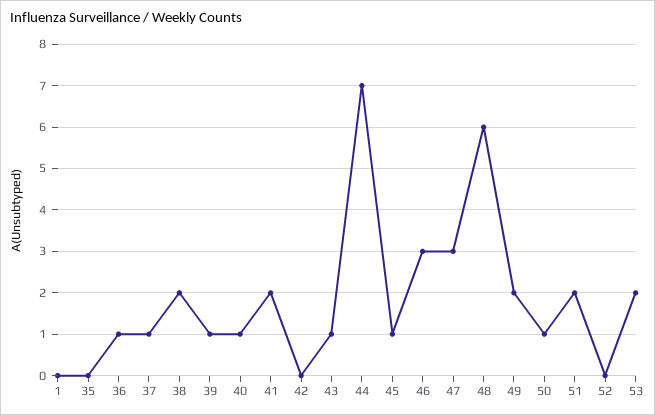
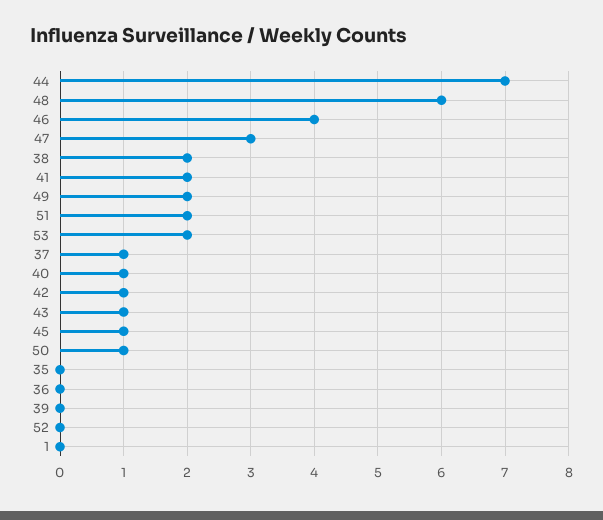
36: 1 -> 0
39: 1 -> 0
42: 0 -> 1
46: 3 -> 4

